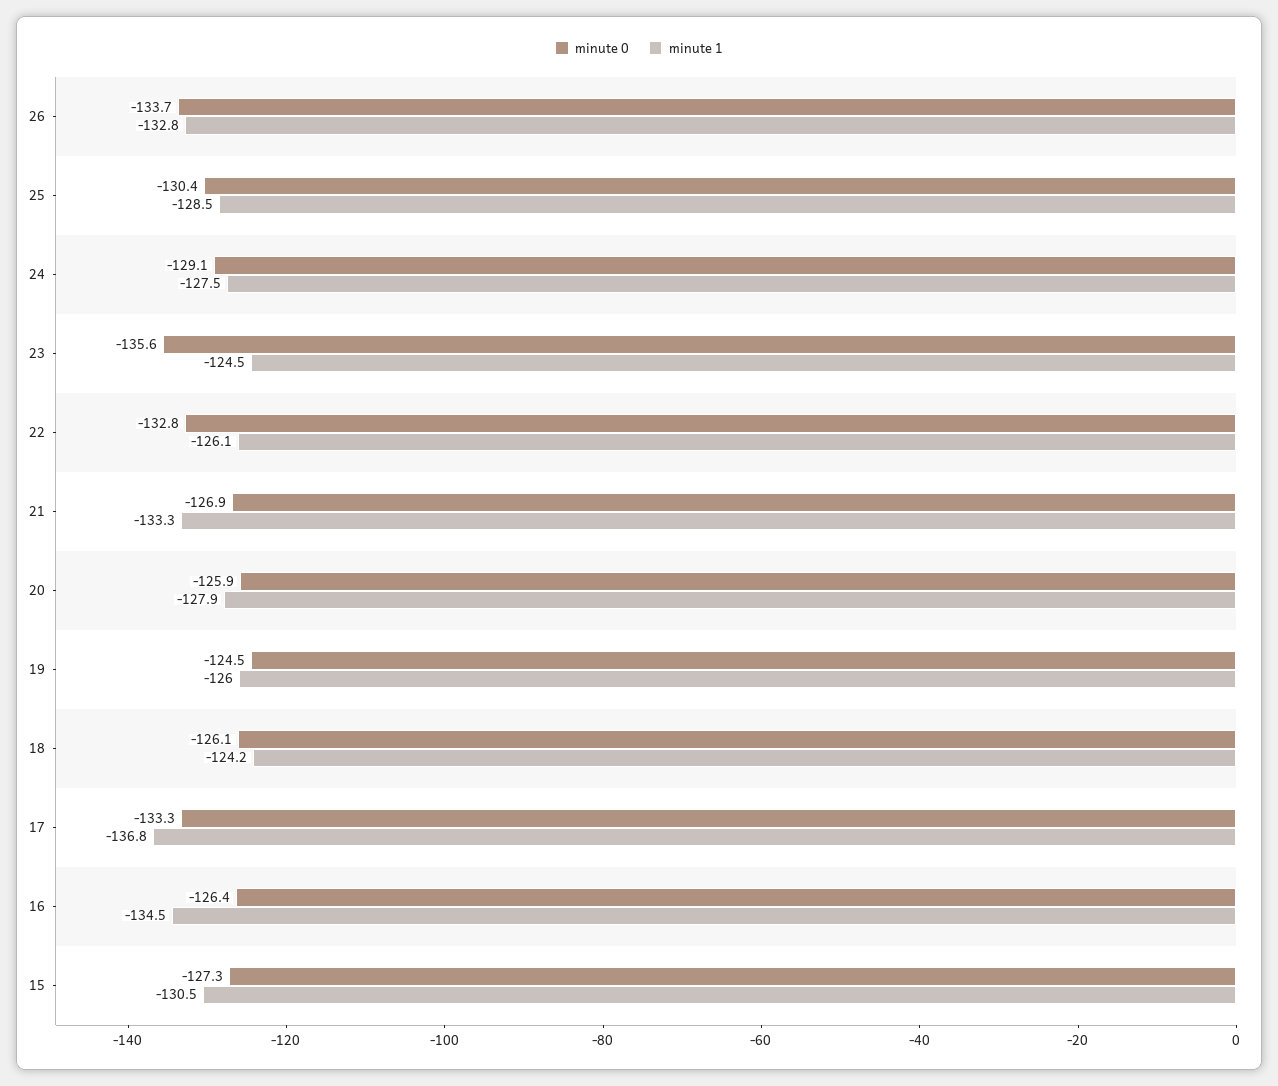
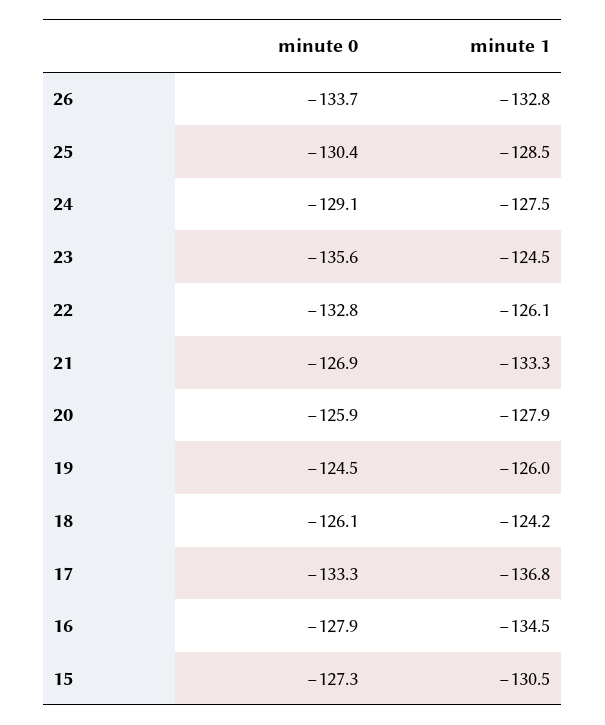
minute 0, 16: -126.4 -> -127.9

